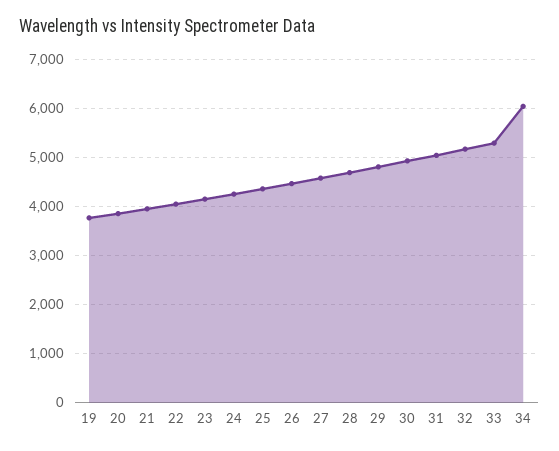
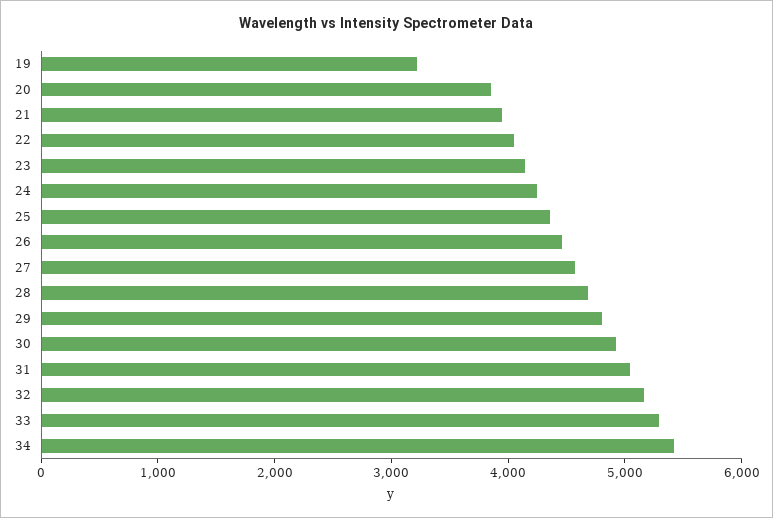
19: 3800 -> 3200
34: 6000 -> 5400

